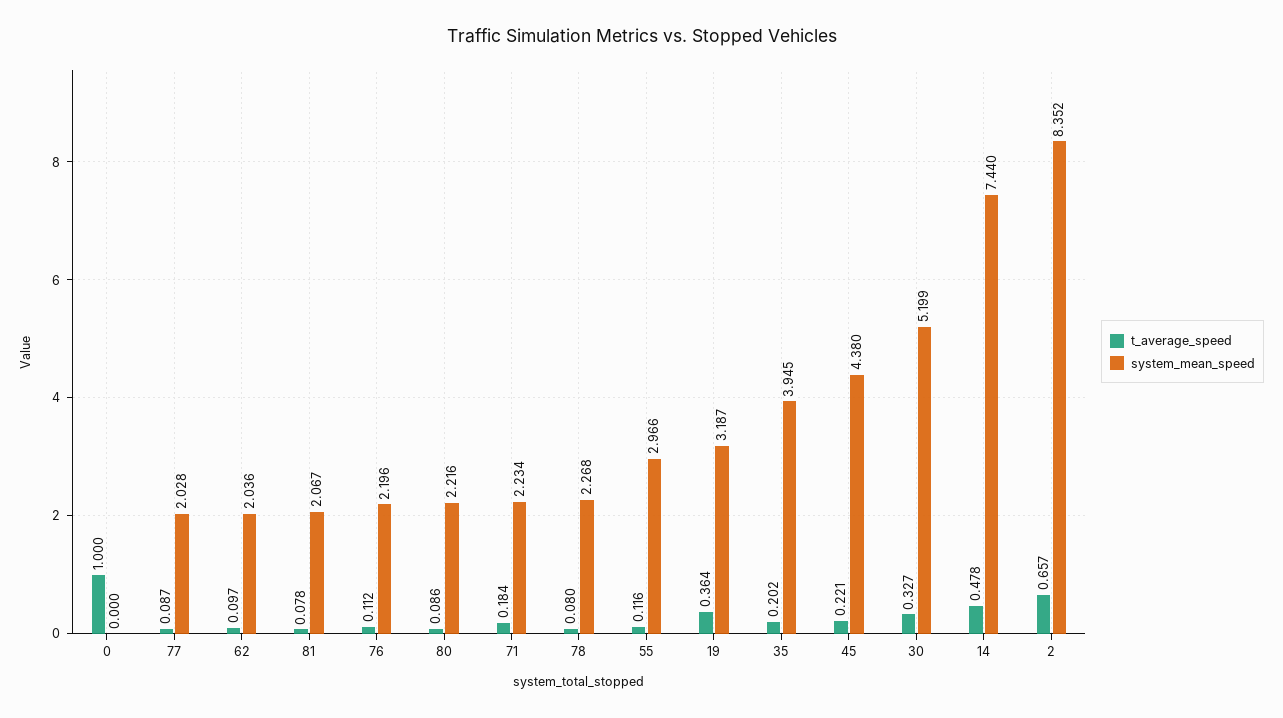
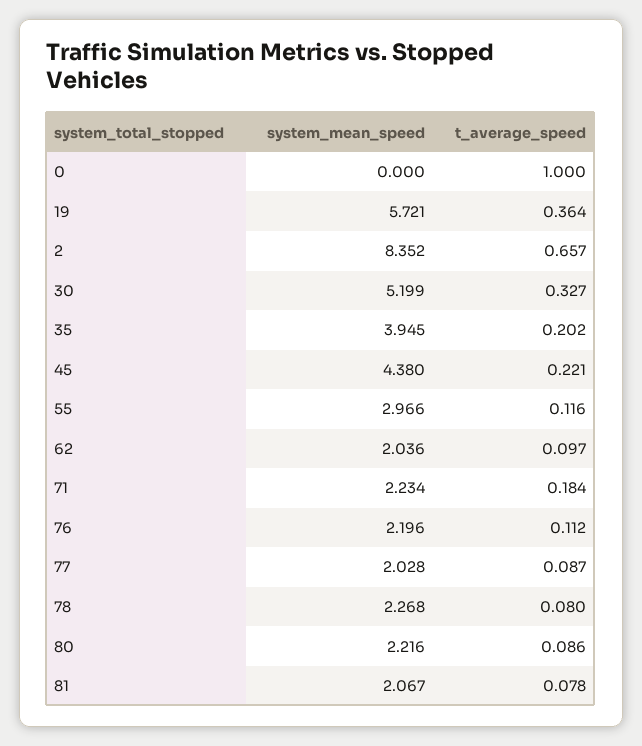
system_mean_speed, 19: 3.187 -> 5.721
t_average_speed, 14: 0.478 -> none
system_mean_speed, 14: 7.44 -> none

